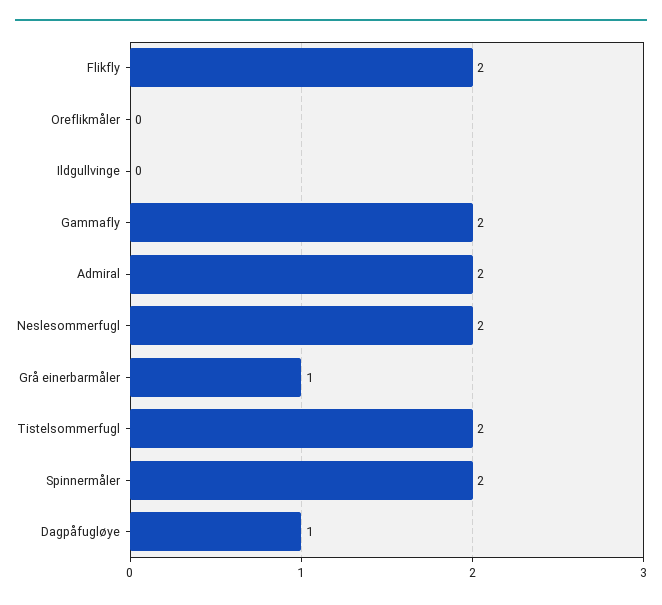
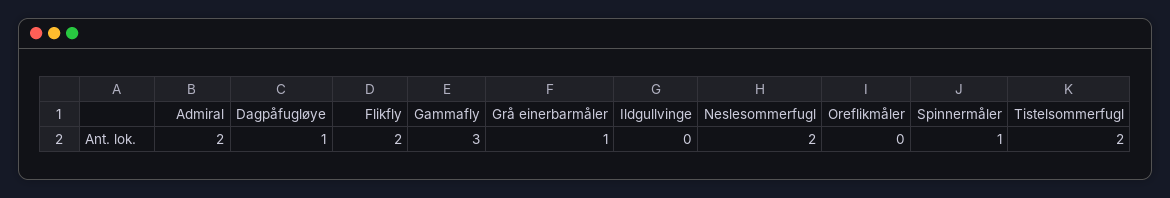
Gammafly: 2 -> 3
Spinnermåler: 2 -> 1

